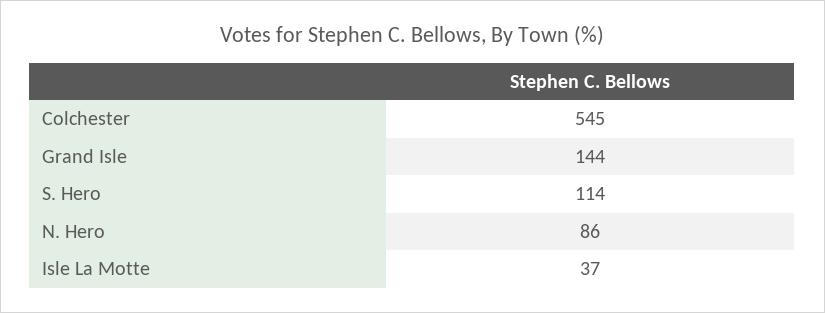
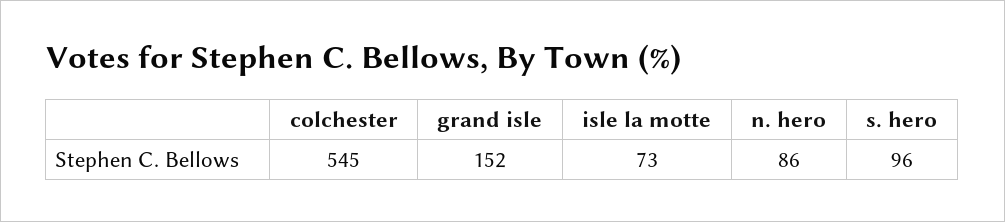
Grand Isle: 144 -> 152
S. Hero: 114 -> 96
Isle La Motte: 37 -> 73

